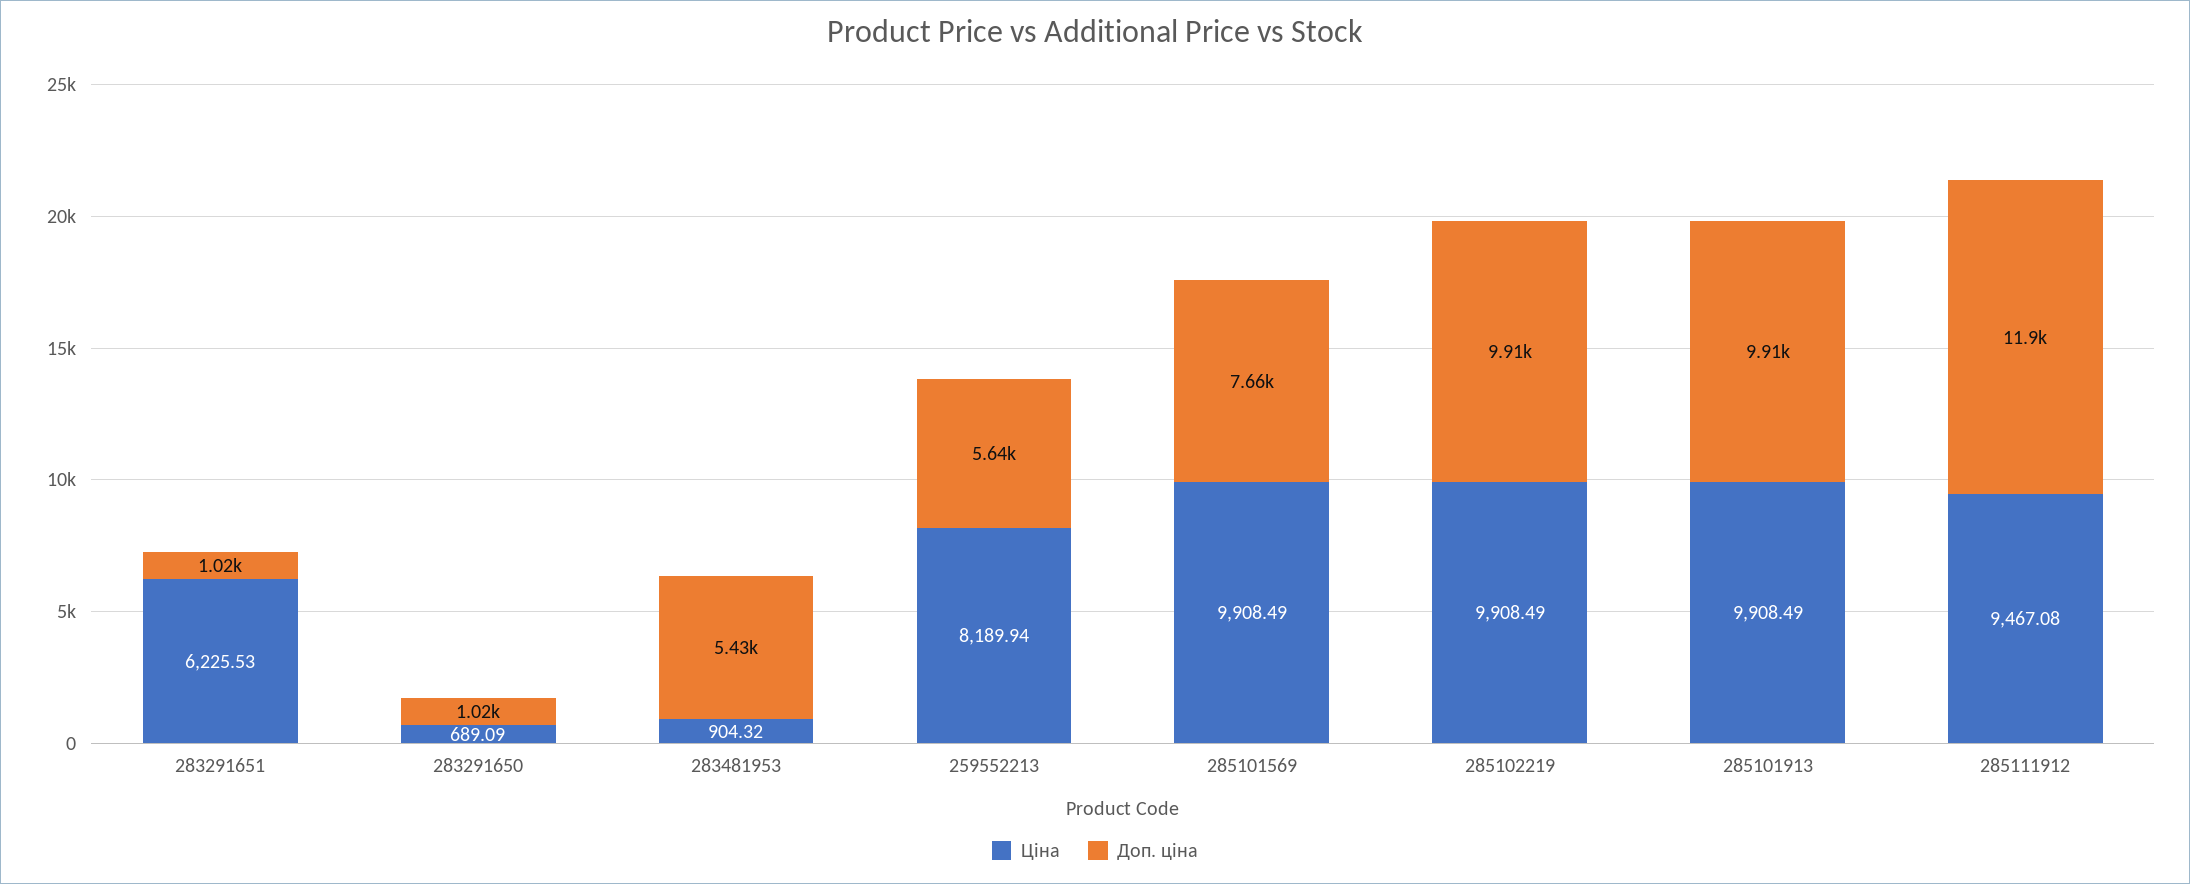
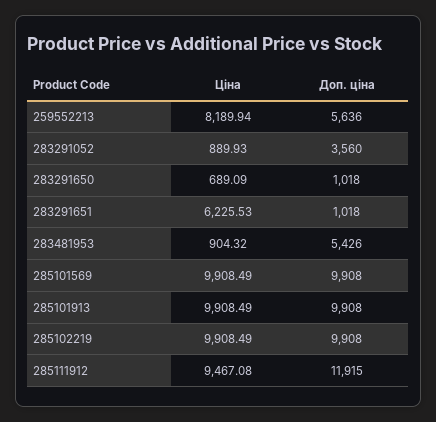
Доп. ціна, 285101569: 7660 -> 9908
Ціна, 283291052: none -> 889.93
Доп. ціна, 283291052: none -> 3560

